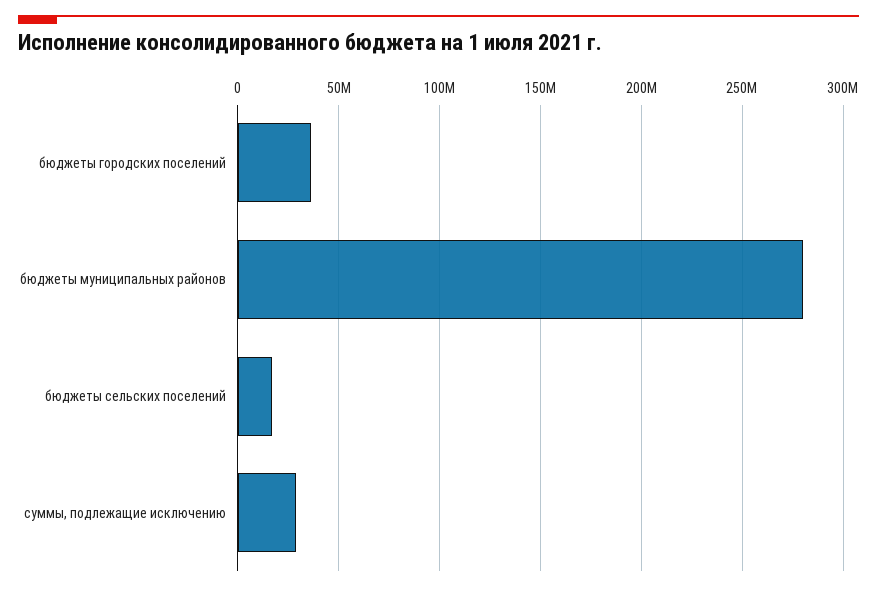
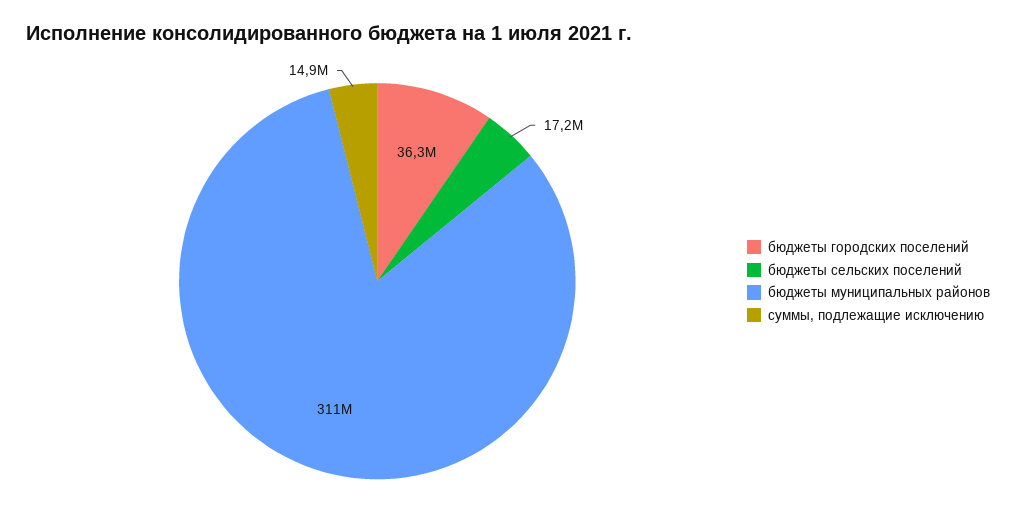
бюджеты муниципальных районов: 280000000 -> 311000000
суммы, подлежащие исключению: 30000000 -> 14900000

